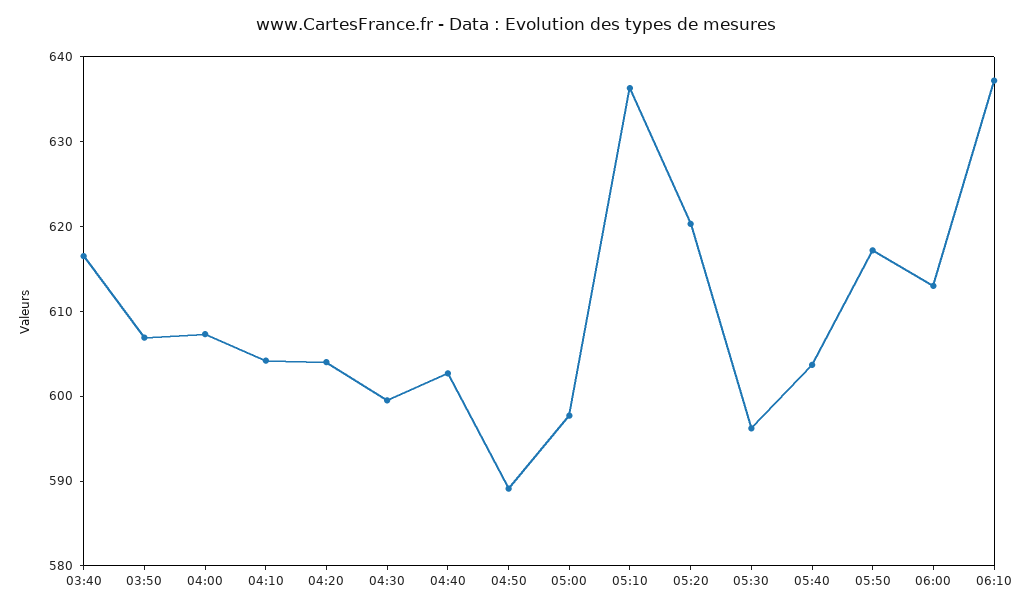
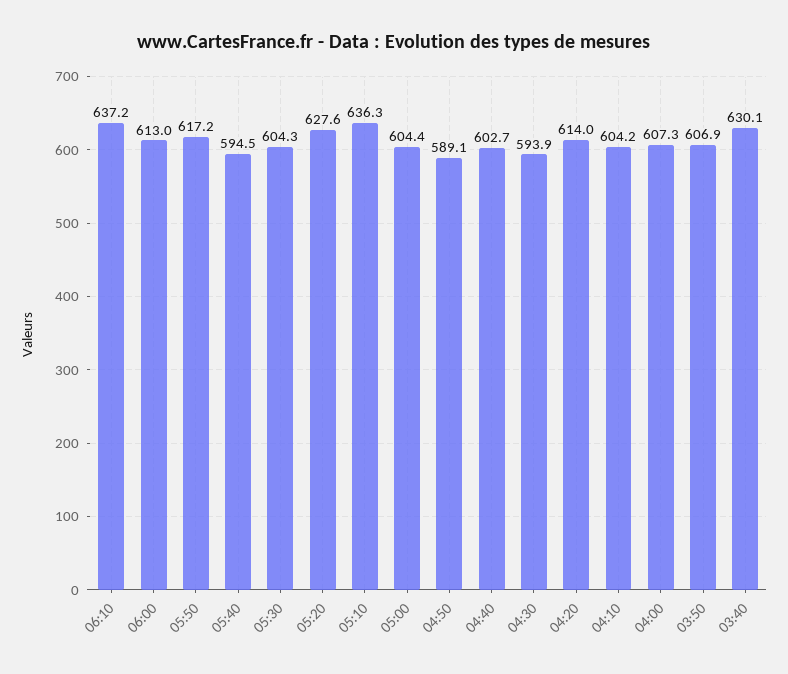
03:40: 616 -> 630.1
04:20: 604 -> 614
04:30: 600 -> 593.9
05:00: 598 -> 604.4
05:20: 620 -> 627.6
05:30: 596 -> 604.3
05:40: 604 -> 594.5

